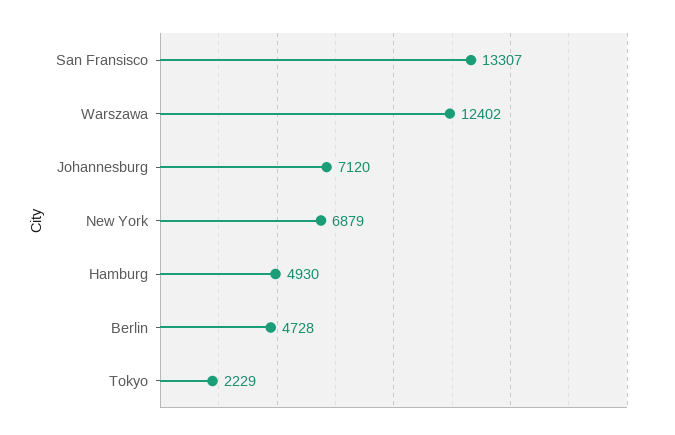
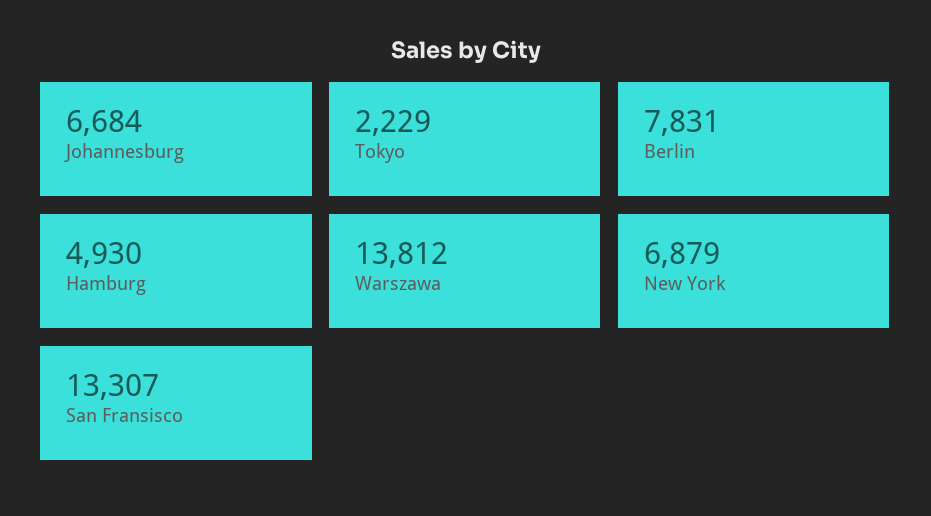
Warszawa: 12402 -> 13812
Johannesburg: 7120 -> 6684
Berlin: 4728 -> 7831

